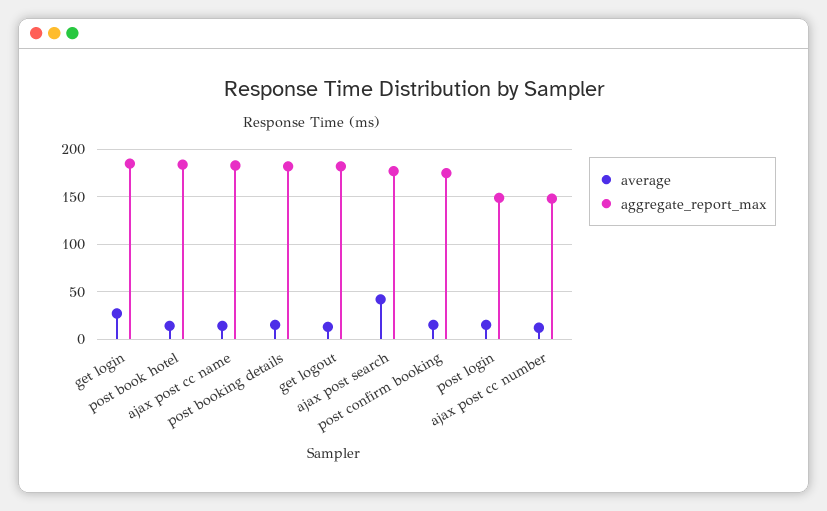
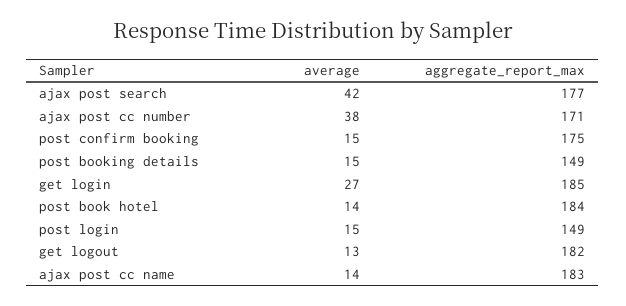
aggregate_report_max, post booking details: 180 -> 149
average, ajax post cc number: 10 -> 38
aggregate_report_max, ajax post cc number: 150 -> 171

